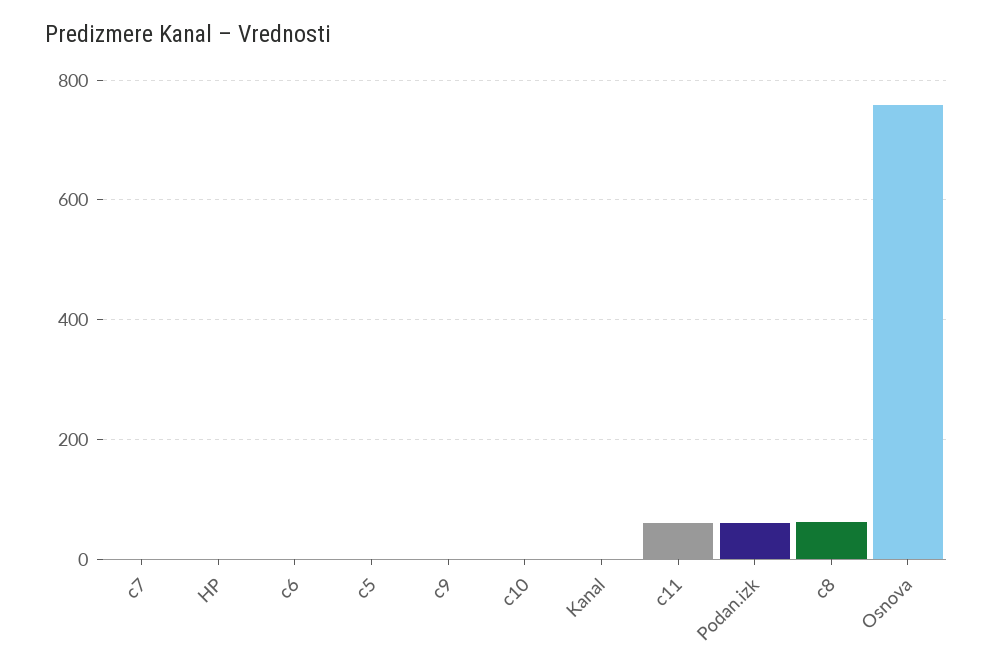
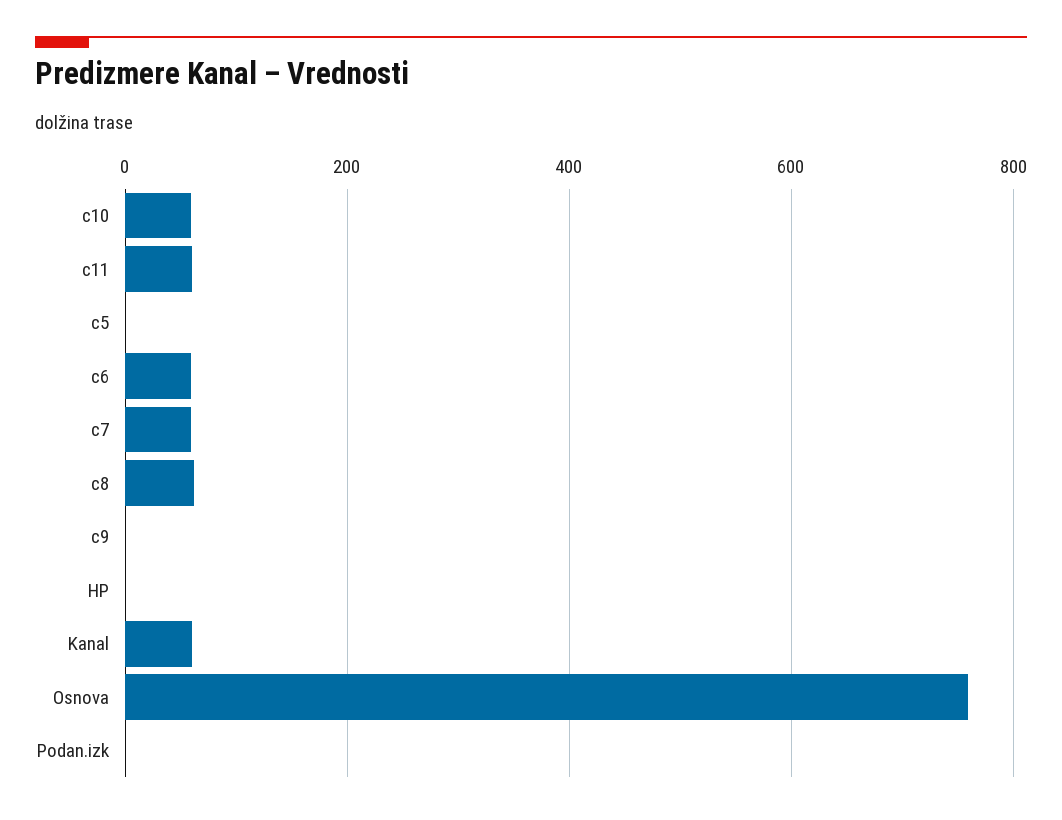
c7: 0 -> 60
c6: 0 -> 60
c10: 0 -> 60
Kanal: 0 -> 60
Podan.izk: 60 -> 0

